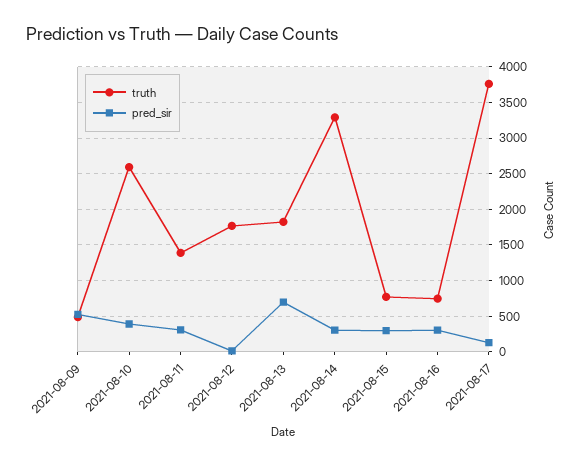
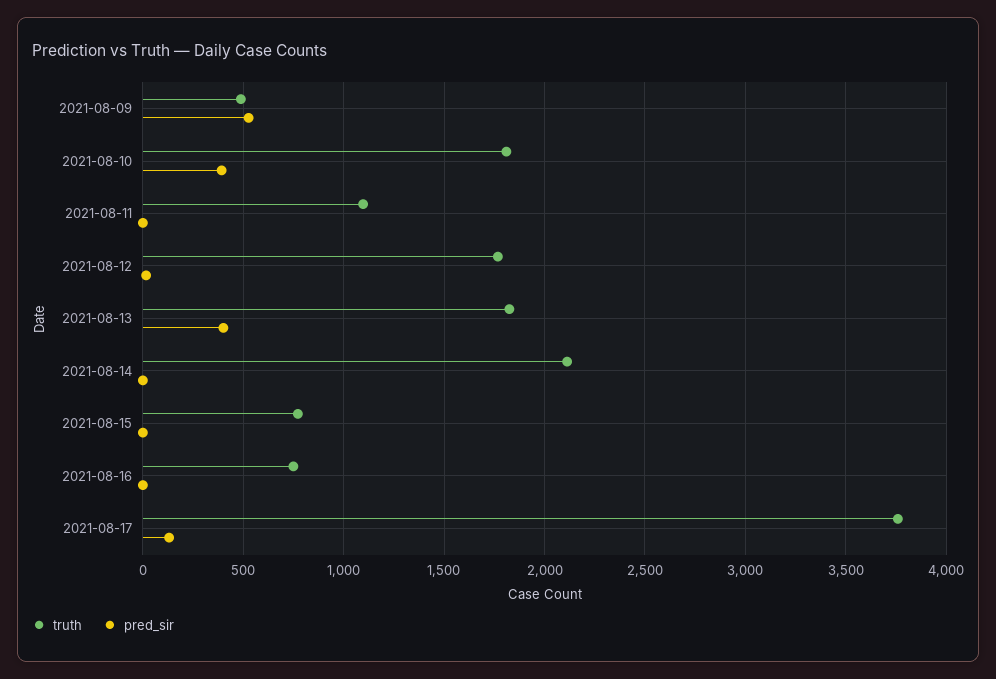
truth, 2021-08-10: 2600 -> 1800
truth, 2021-08-11: 1400 -> 1100
pred_sir, 2021-08-11: 300 -> 0
pred_sir, 2021-08-13: 700 -> 400
truth, 2021-08-14: 3300 -> 2100
pred_sir, 2021-08-14: 300 -> 0
pred_sir, 2021-08-15: 300 -> 0
pred_sir, 2021-08-16: 300 -> 0

